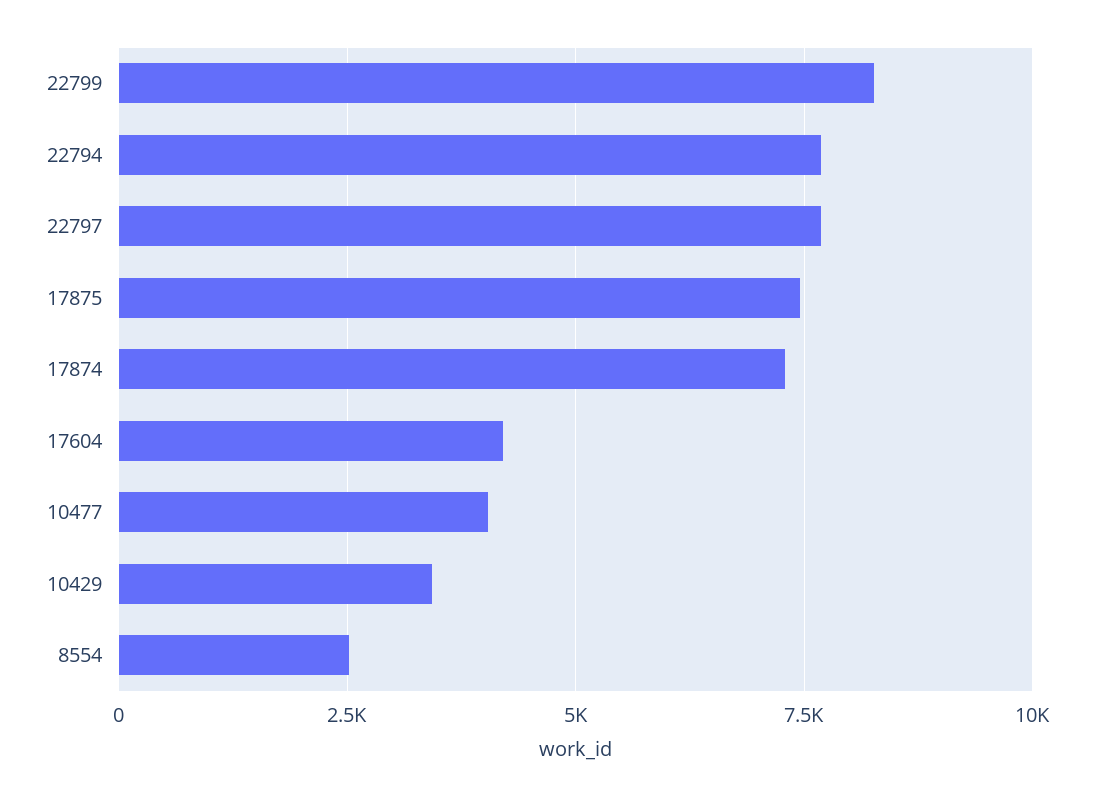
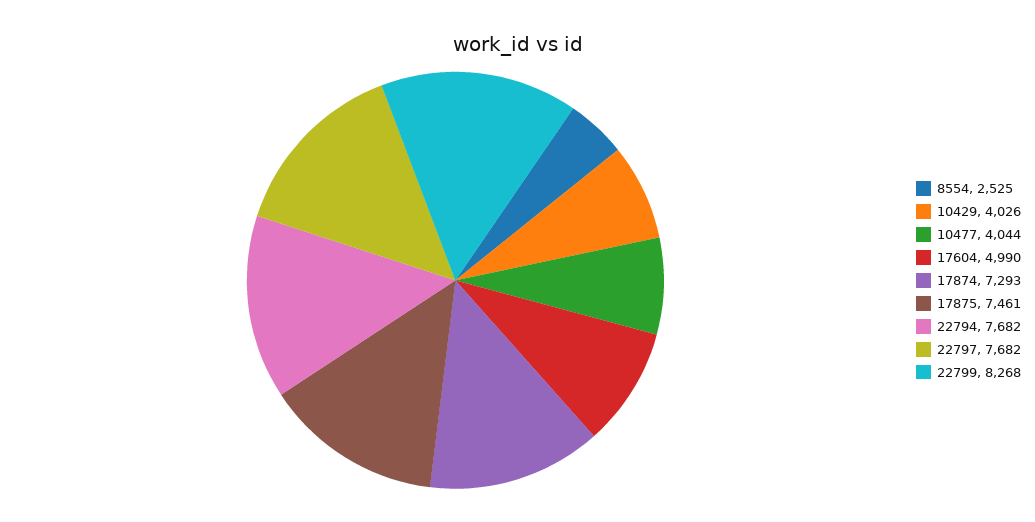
17604: 4250 -> 4990
10429: 3500 -> 4026

